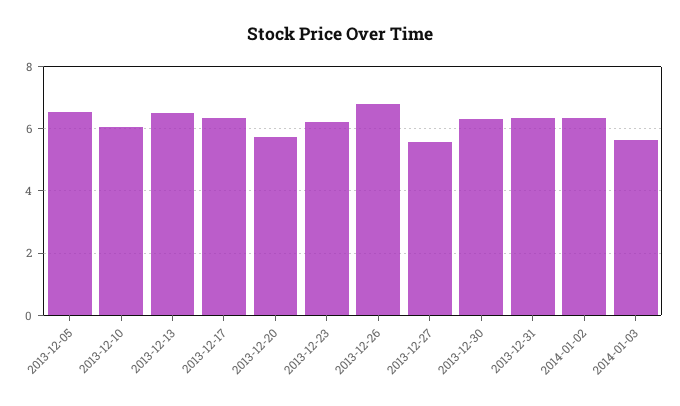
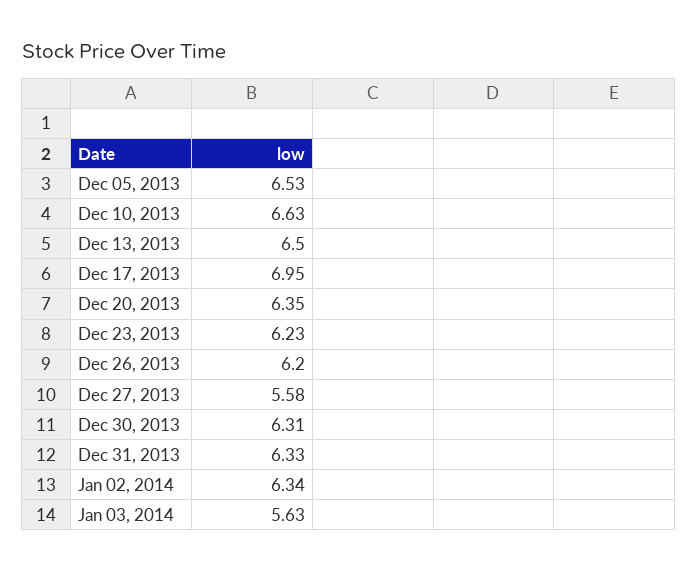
2013-12-10: 6 -> 6.63
2013-12-17: 6.4 -> 6.95
2013-12-20: 5.8 -> 6.35
2013-12-26: 6.8 -> 6.2

